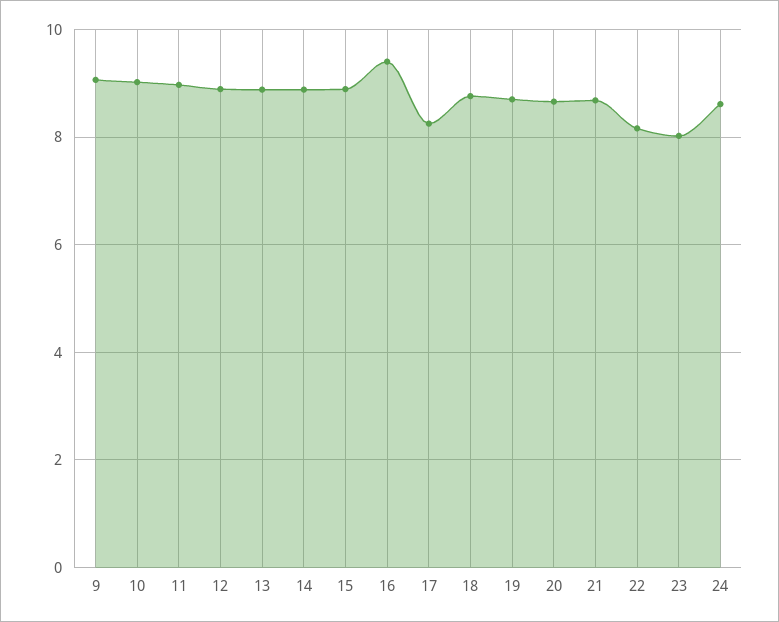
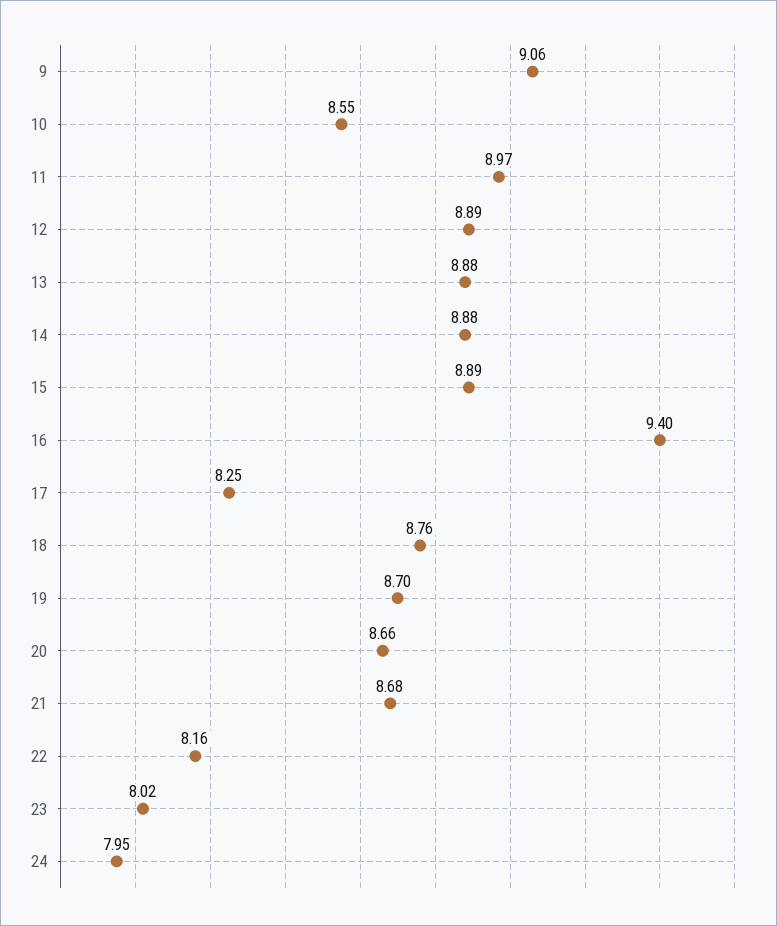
10: 9 -> 8.55
24: 8.6 -> 7.95

